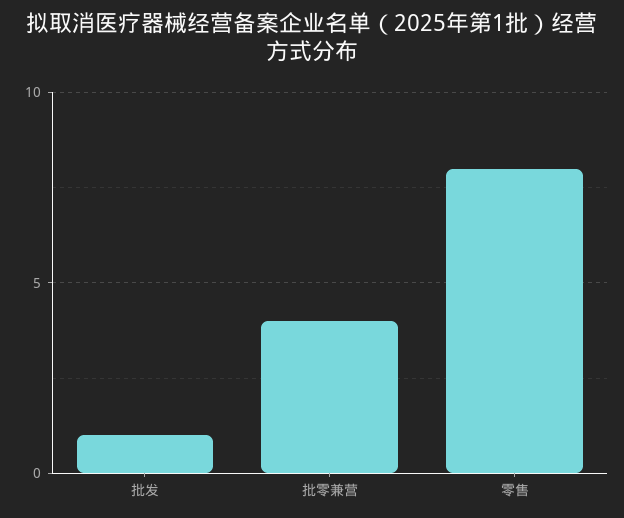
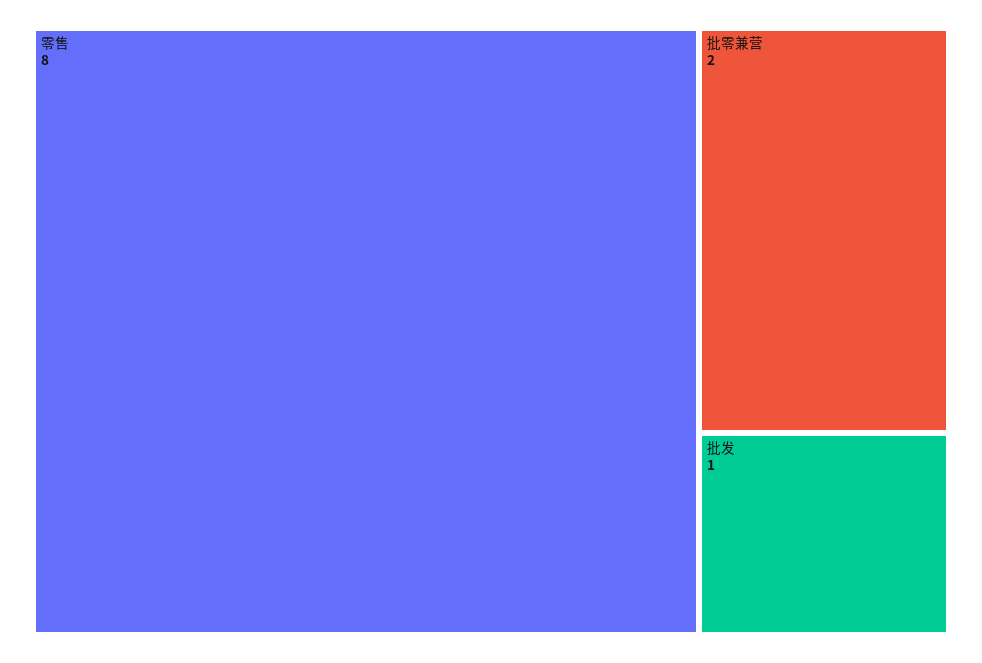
批零兼营: 4 -> 2

